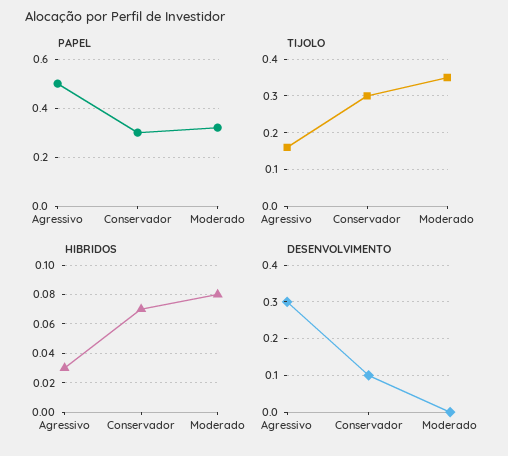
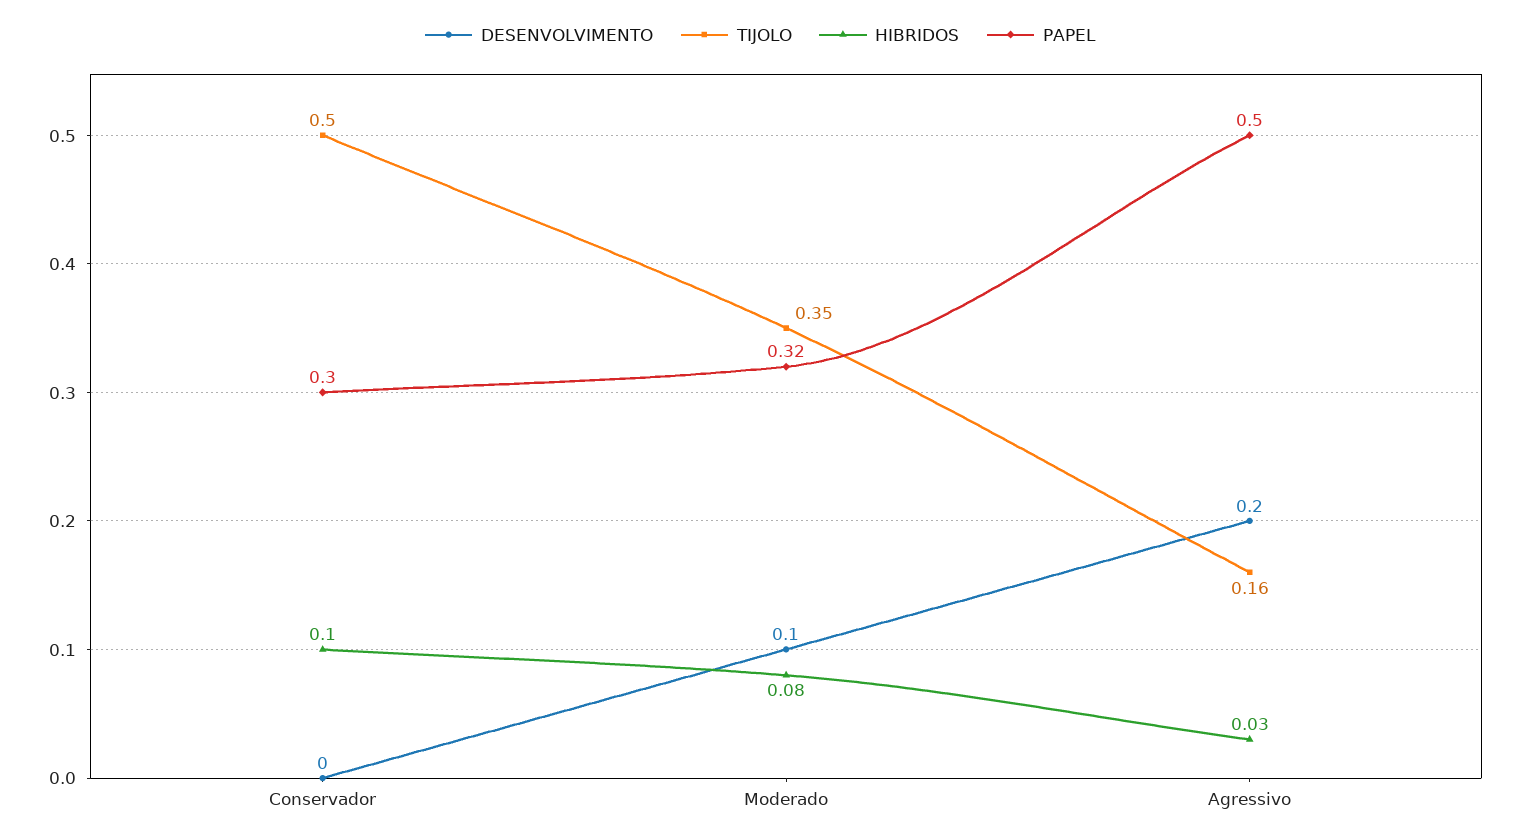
TIJOLO, Conservador: 0.3 -> 0.5
HIBRIDOS, Conservador: 0.07 -> 0.1
DESENVOLVIMENTO, Agressivo: 0.3 -> 0.2
DESENVOLVIMENTO, Conservador: 0.1 -> 0
DESENVOLVIMENTO, Moderado: 0 -> 0.1

